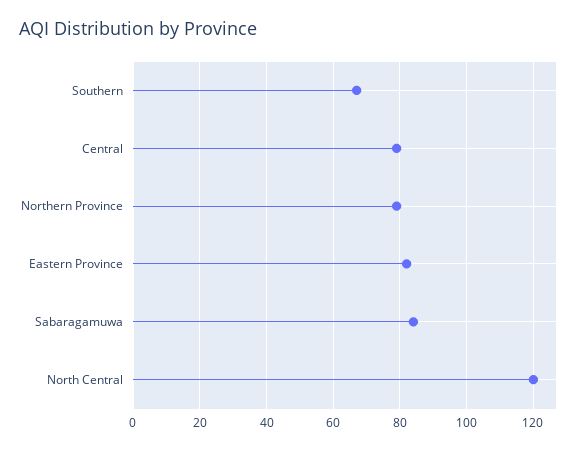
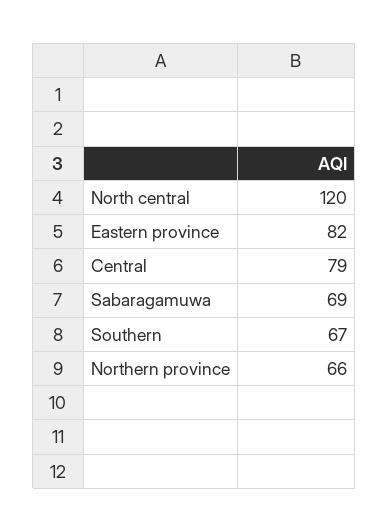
Northern Province: 80 -> 66
Sabaragamuwa: 85 -> 69

